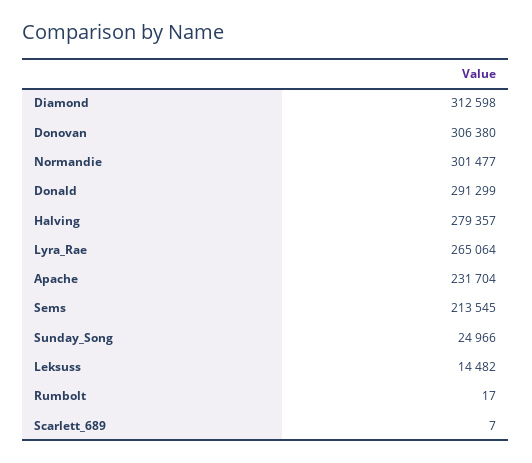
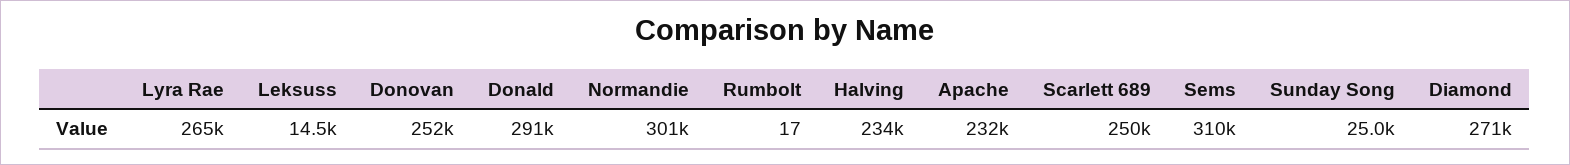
Diamond: 312598 -> 271000
Donovan: 306380 -> 252000
Halving: 279357 -> 234000
Sems: 213545 -> 310000
Scarlett_689: 7 -> 250000

